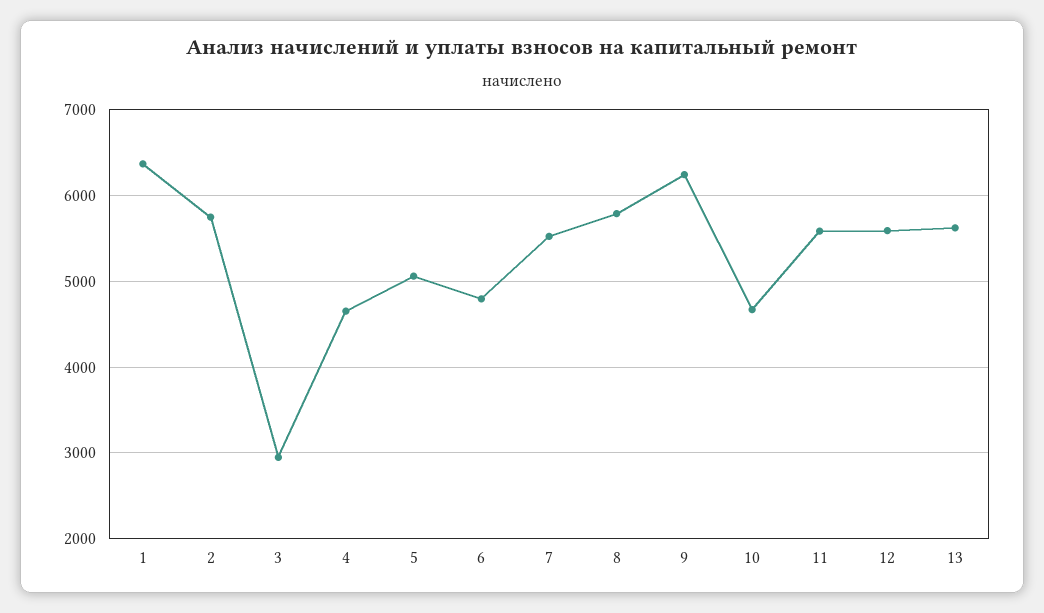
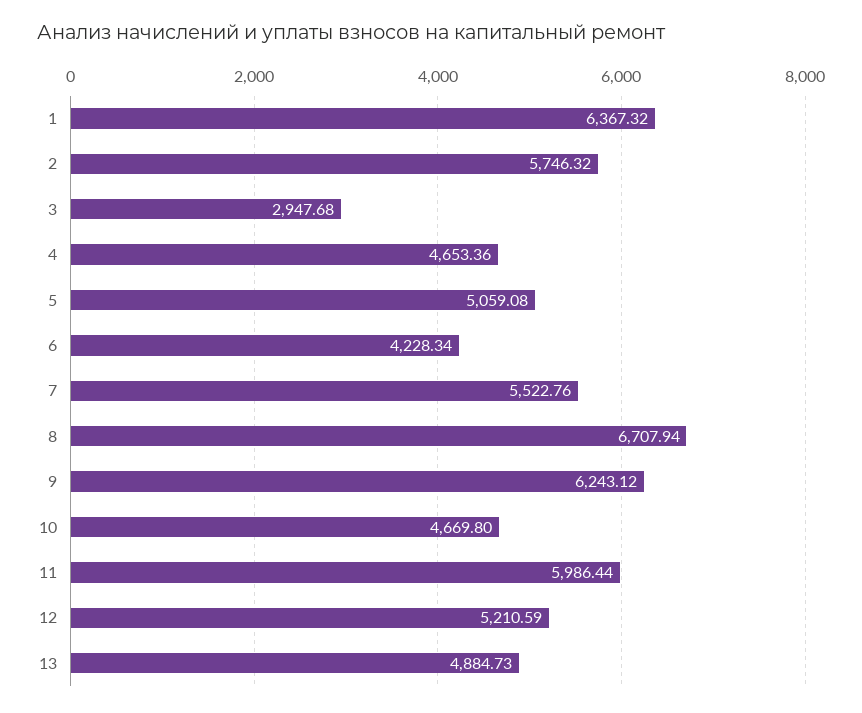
6: 4800 -> 4228.34
8: 5800 -> 6707.94
11: 5600 -> 5986.44
12: 5600 -> 5210.59
13: 5600 -> 4884.73

